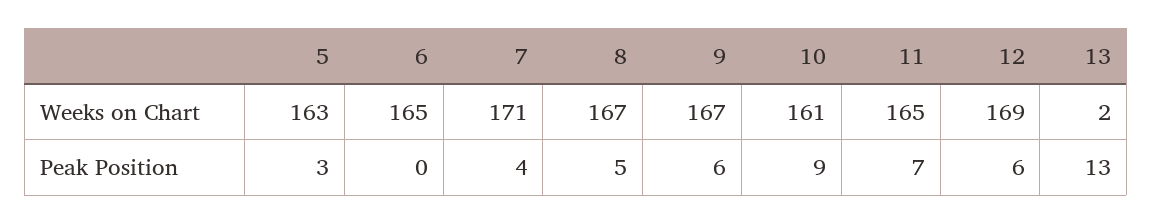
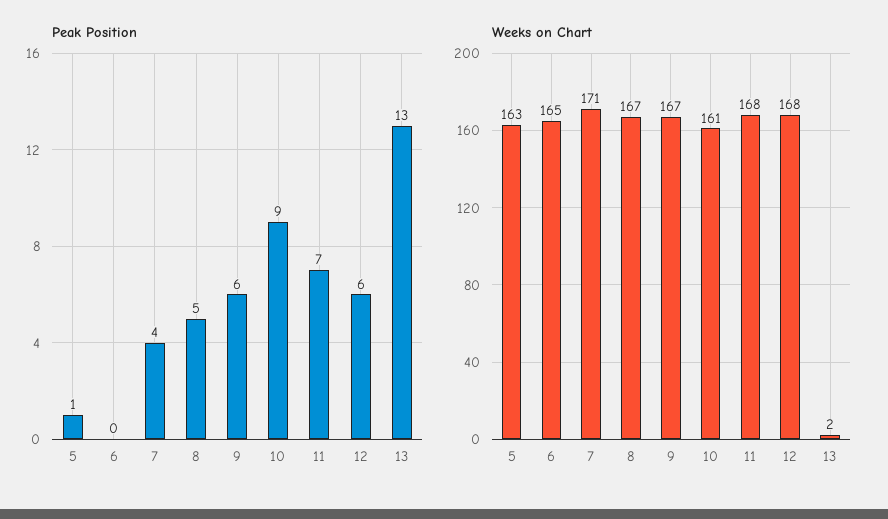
Weeks on Chart, 11: 165 -> 168
Weeks on Chart, 12: 169 -> 168
Peak Position, 5: 3 -> 1

